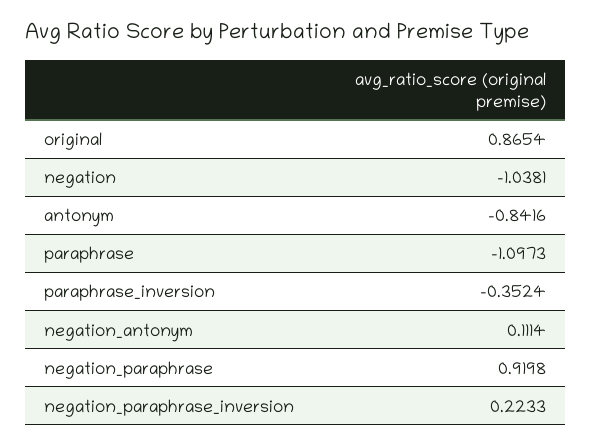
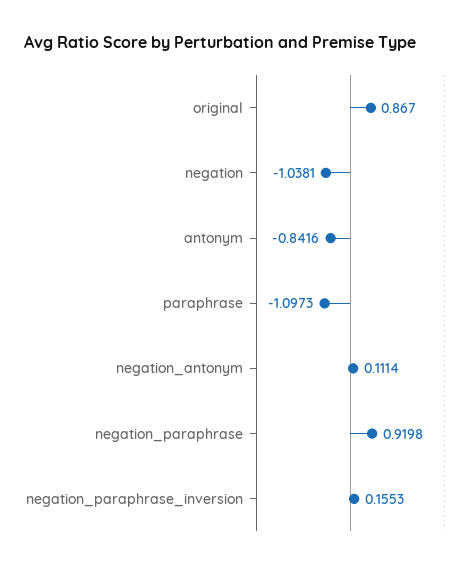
original: 0.8654 -> 0.867
paraphrase_inversion: -0.3524 -> none
negation_paraphrase_inversion: 0.2233 -> 0.1553

